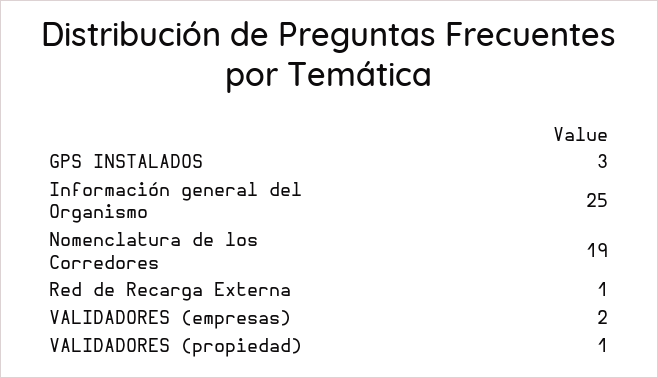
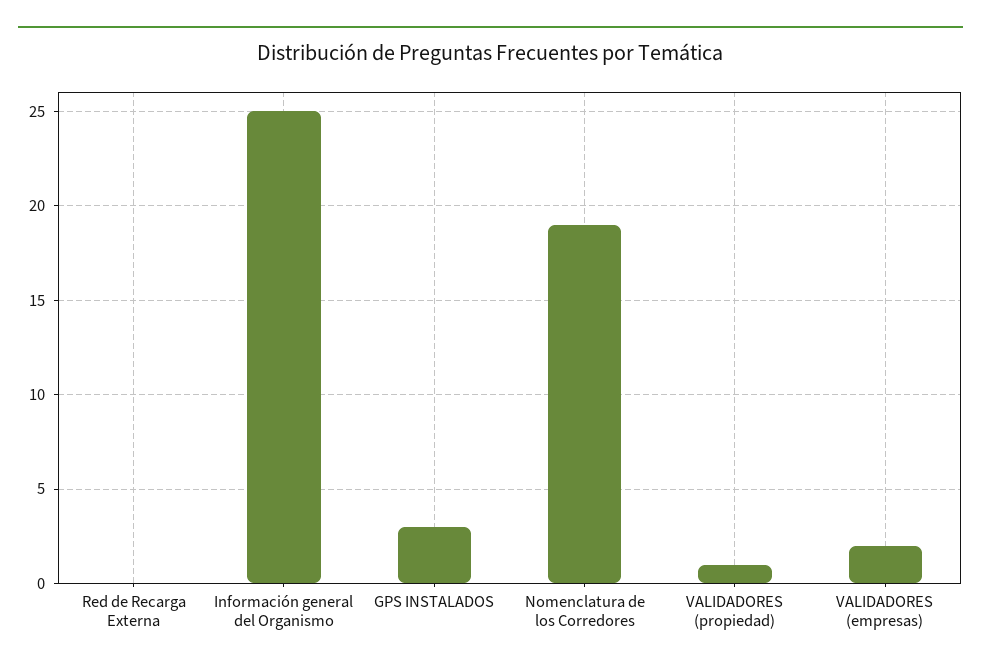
Red de Recarga Externa: 1 -> 0

